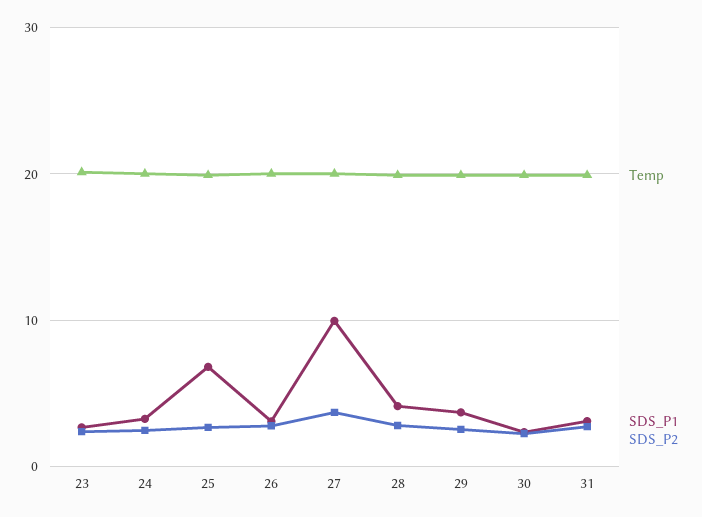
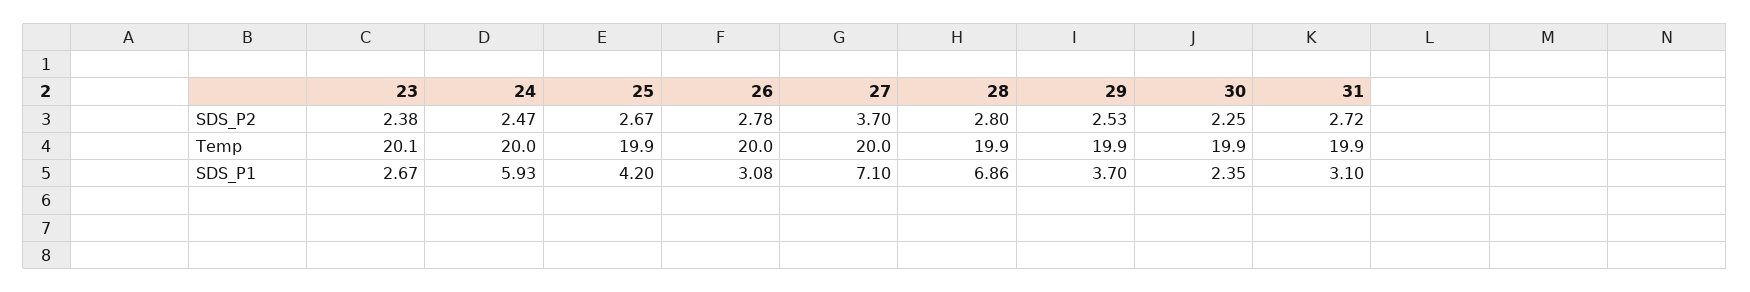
SDS_P1, 24: 3 -> 5.93
SDS_P1, 25: 7 -> 4.2
SDS_P1, 27: 10 -> 7.1
SDS_P1, 28: 4 -> 6.86

